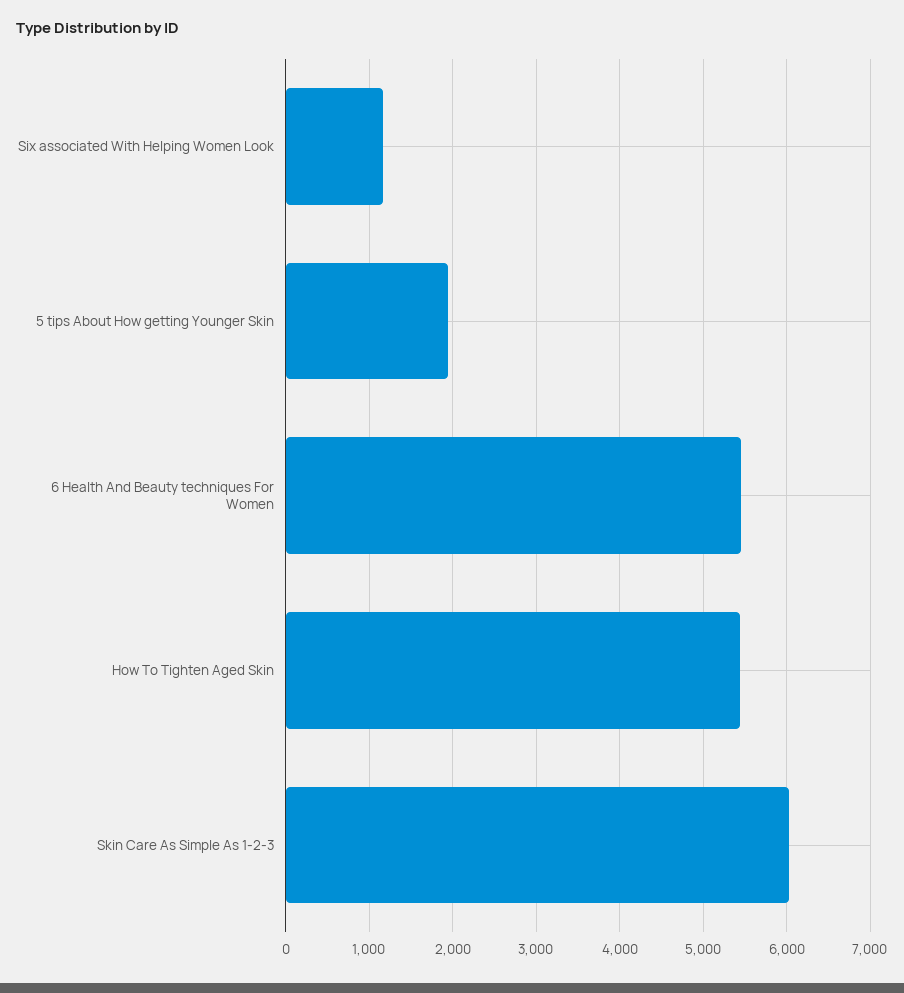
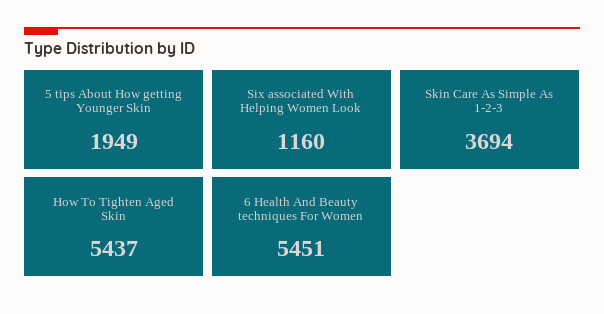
Skin Care As Simple As 1-2-3: 6000 -> 3694

